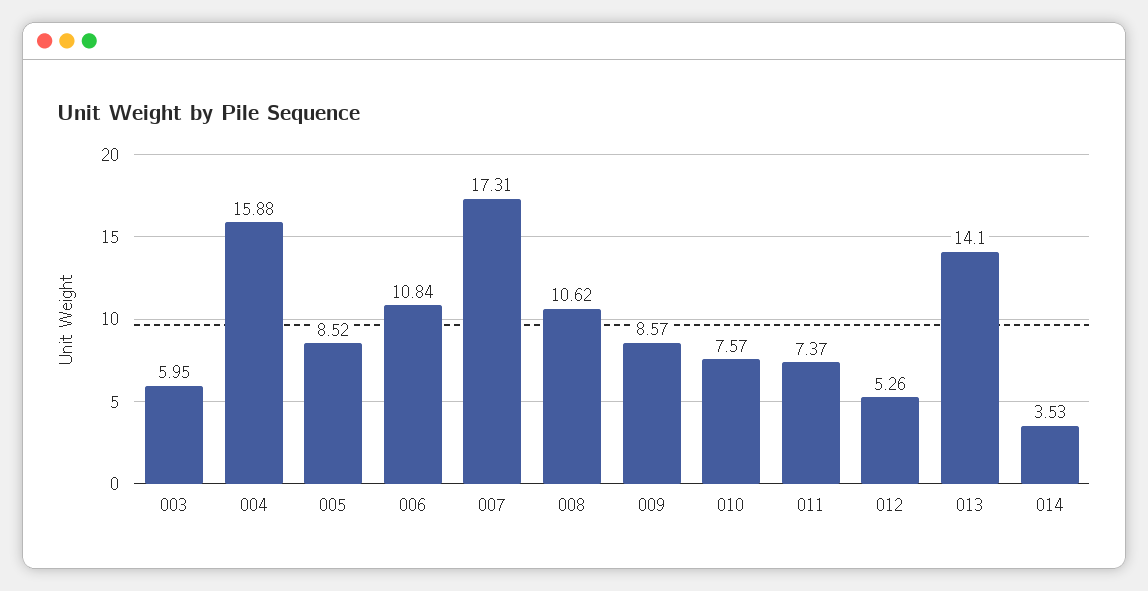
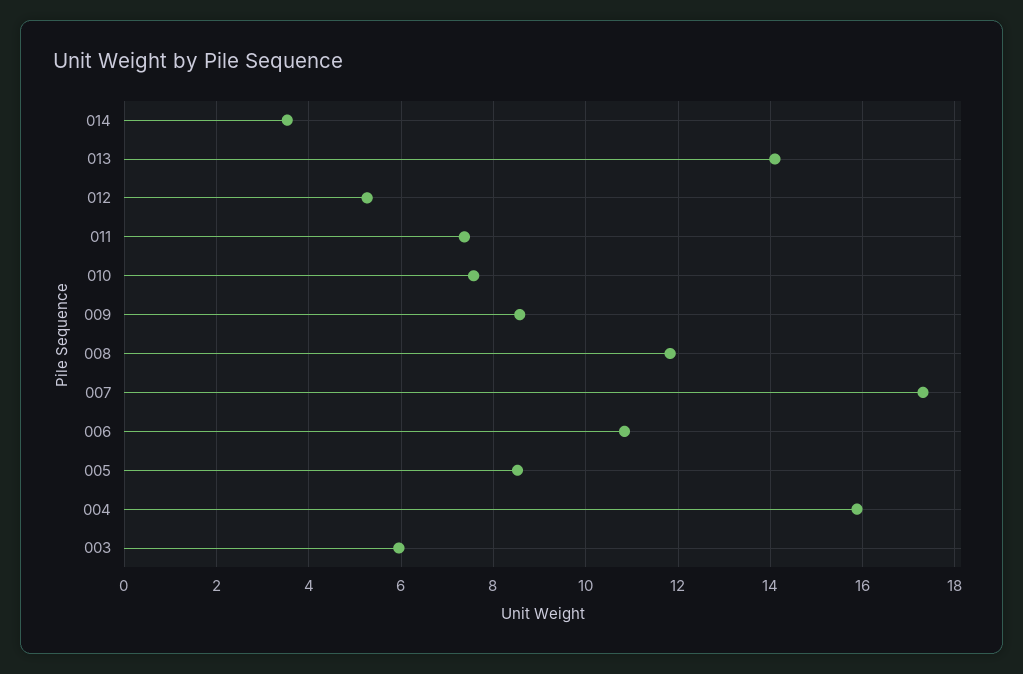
008: 10.62 -> 11.8

